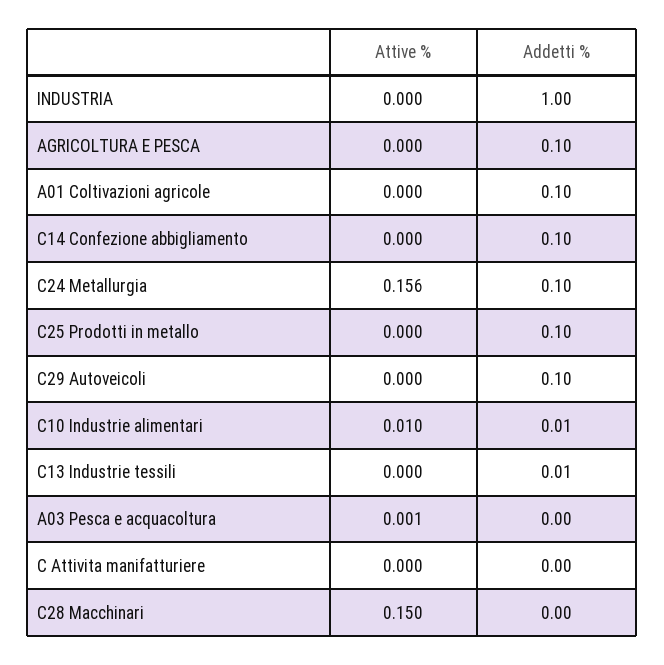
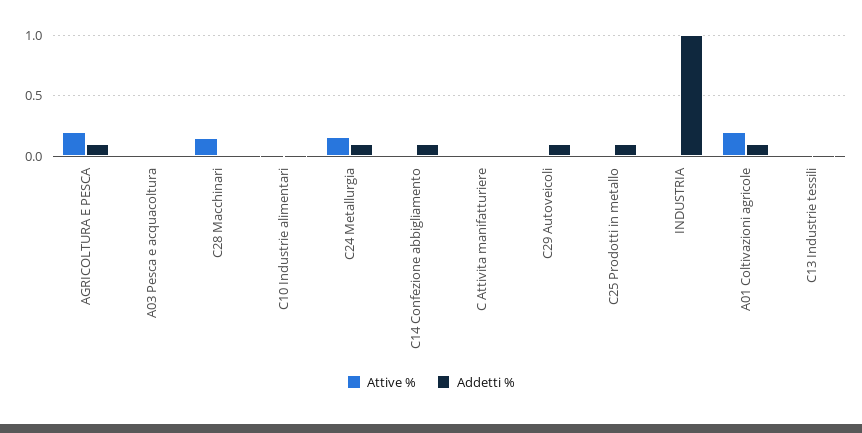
Attive %, AGRICOLTURA E PESCA: 0 -> 0.2
Attive %, A01 Coltivazioni agricole: 0 -> 0.2

